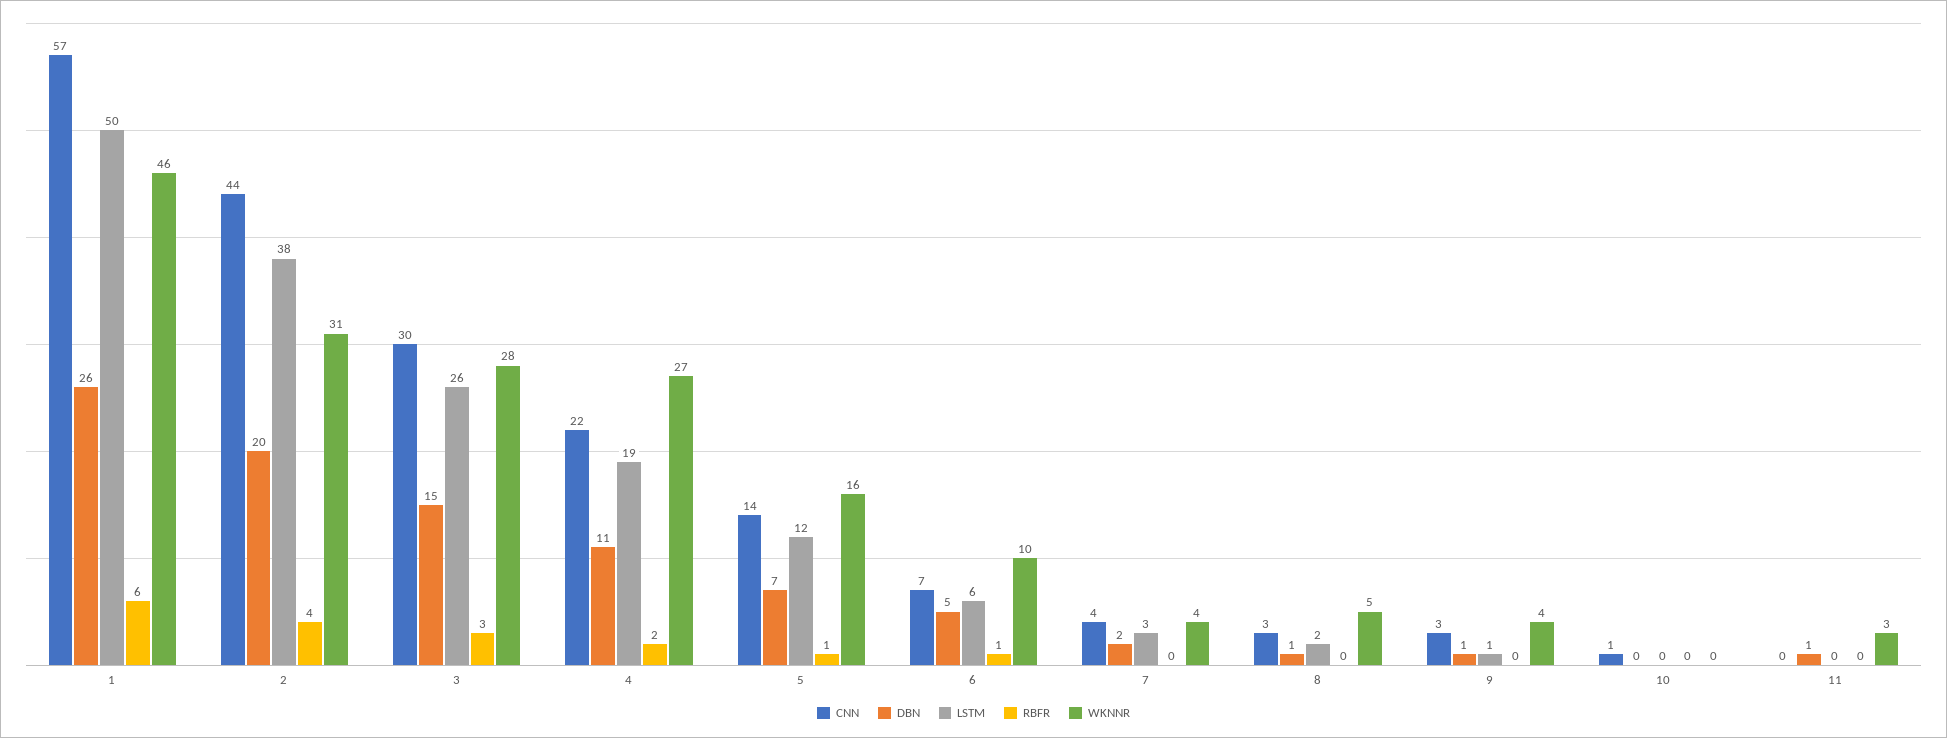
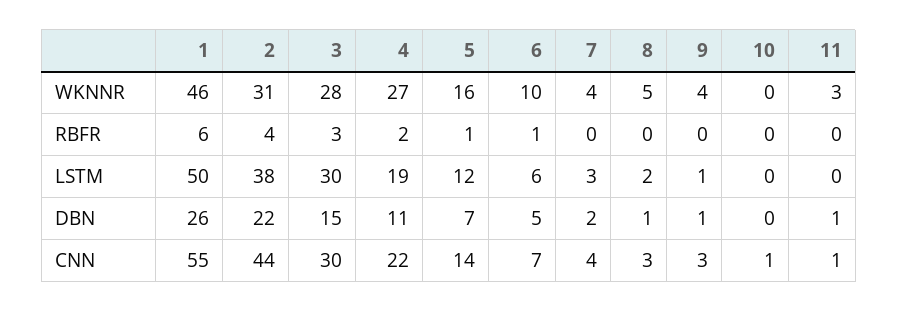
CNN, 1: 57 -> 55
DBN, 2: 20 -> 22
LSTM, 3: 26 -> 30
CNN, 11: 0 -> 1

